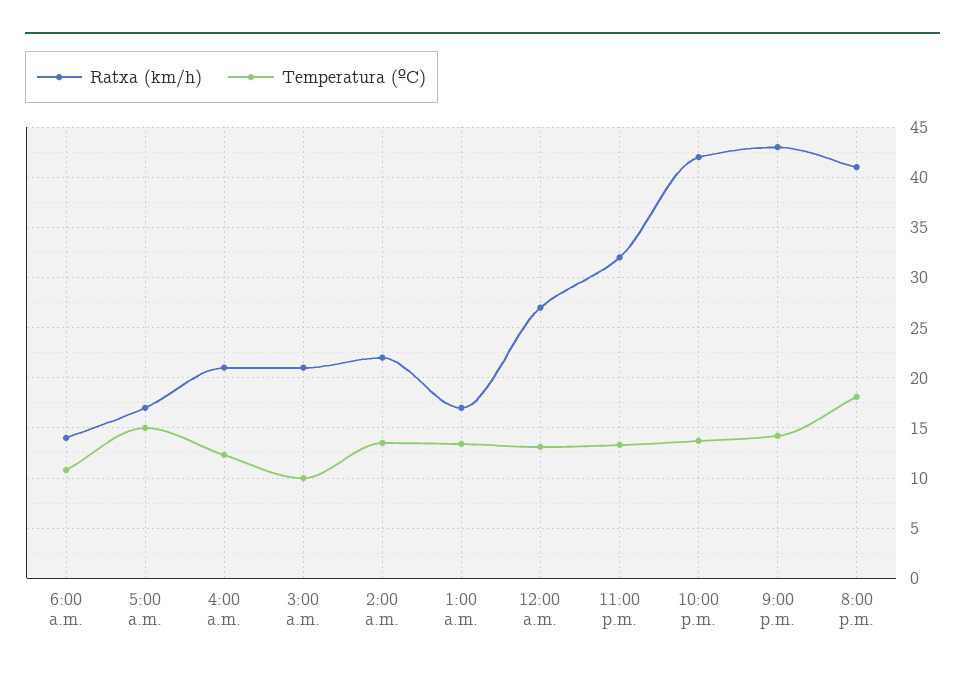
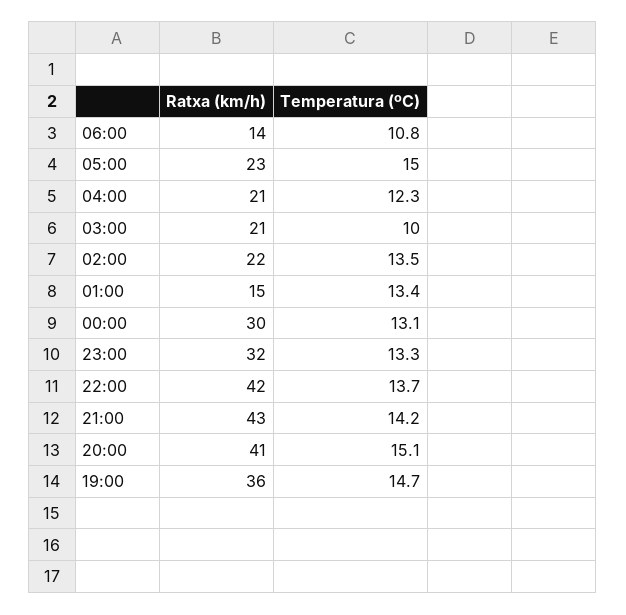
Ratxa (km/h), 5:00 a.m.: 17 -> 23
Ratxa (km/h), 1:00 a.m.: 17 -> 15
Ratxa (km/h), 12:00 a.m.: 27 -> 30
Temperatura (ºC), 8:00 p.m.: 18 -> 15.1
Ratxa (km/h), 19:00: none -> 36
Temperatura (ºC), 19:00: none -> 14.7

